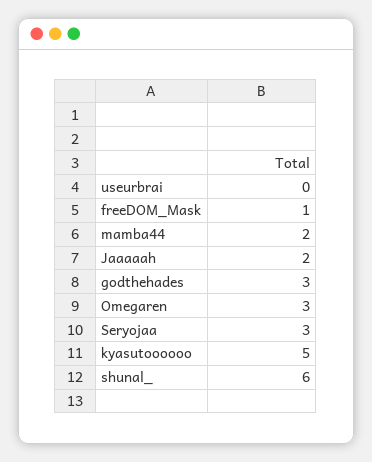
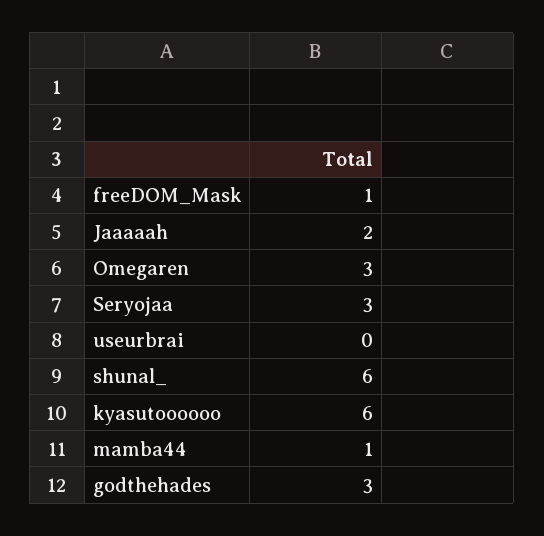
mamba44: 2 -> 1
kyasutoooooo: 5 -> 6

